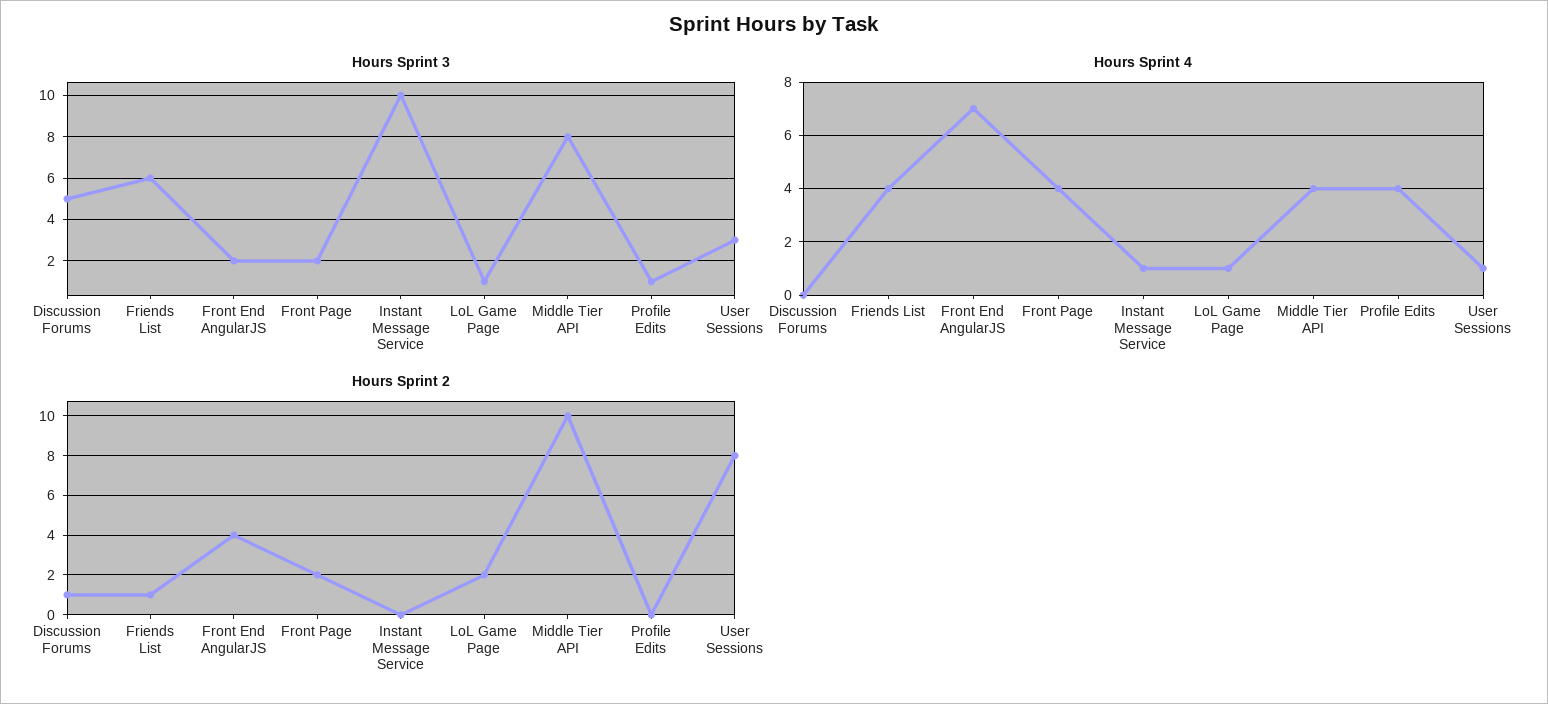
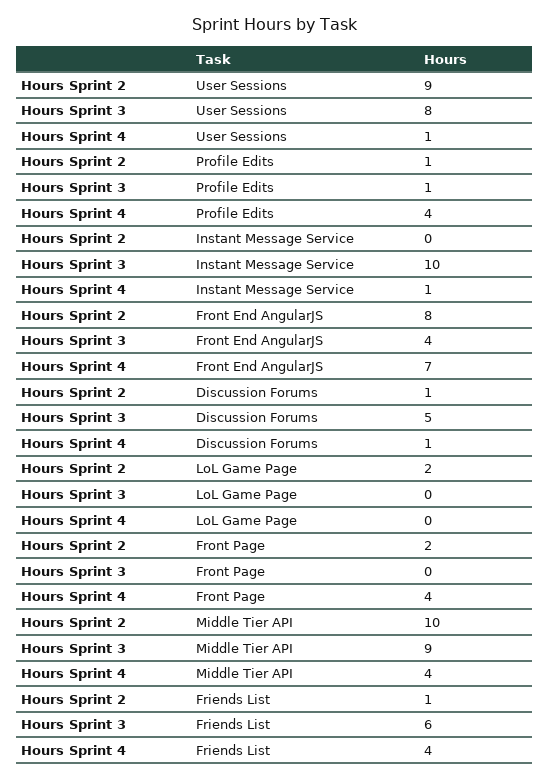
Hours Sprint 3, Front End AngularJS: 2 -> 4
Hours Sprint 3, Front Page: 2 -> 0
Hours Sprint 3, LoL Game Page: 1 -> 0
Hours Sprint 3, Middle Tier API: 8 -> 9
Hours Sprint 3, User Sessions: 3 -> 8
Hours Sprint 4, Discussion Forums: 0 -> 1
Hours Sprint 4, LoL Game Page: 1 -> 0
Hours Sprint 2, Front End AngularJS: 4 -> 8
Hours Sprint 2, Profile Edits: 0 -> 1
Hours Sprint 2, User Sessions: 8 -> 9

